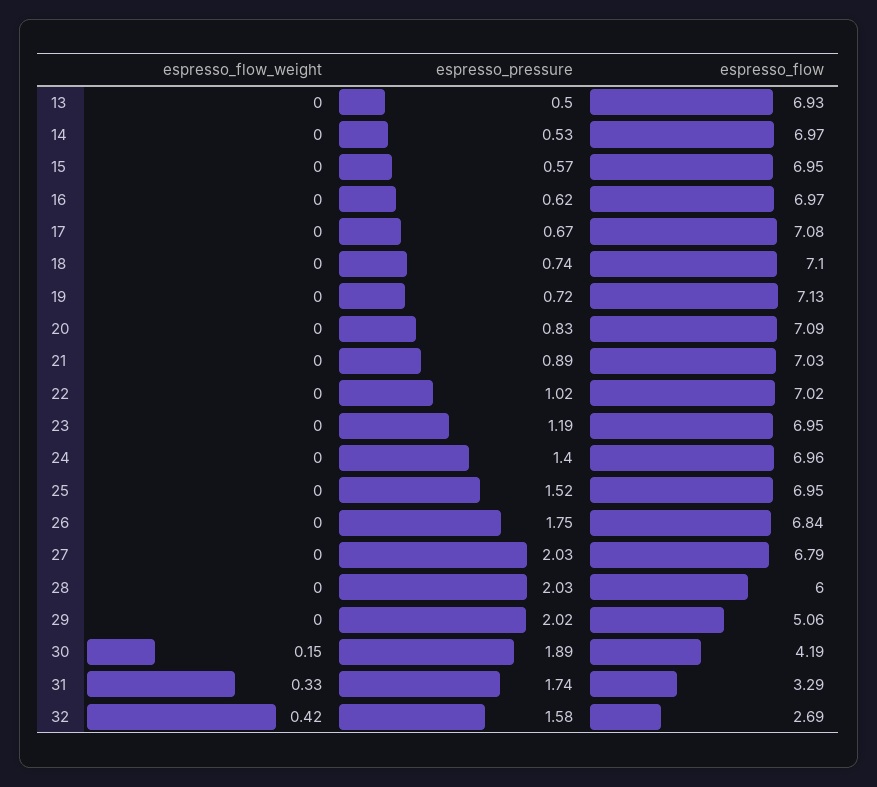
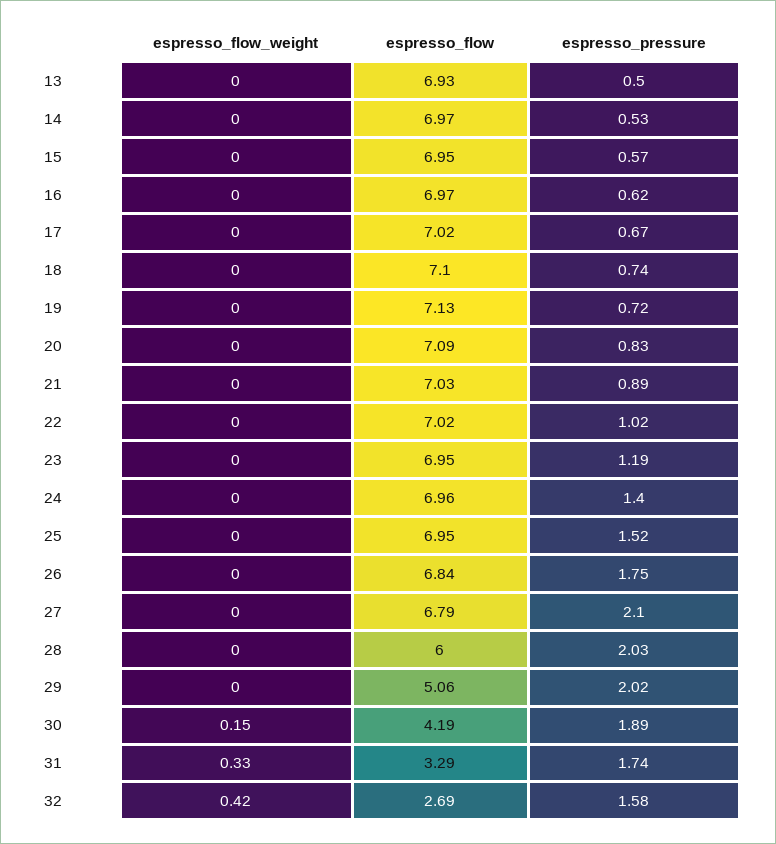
espresso_flow, 17: 7.08 -> 7.02
espresso_pressure, 27: 2.03 -> 2.1

